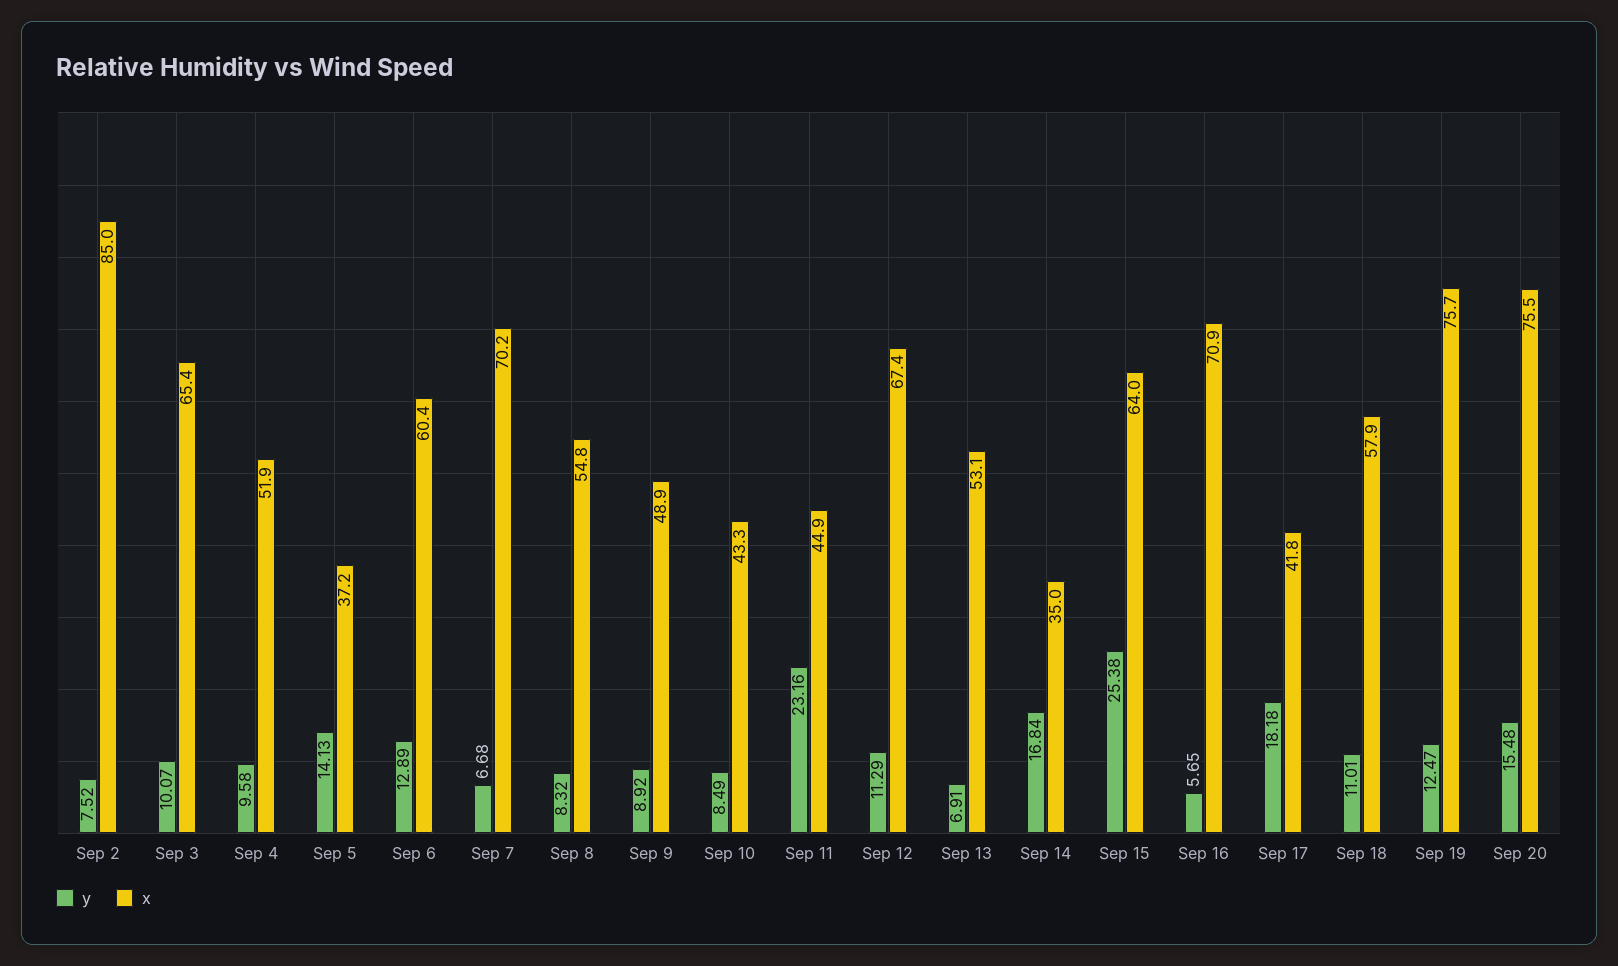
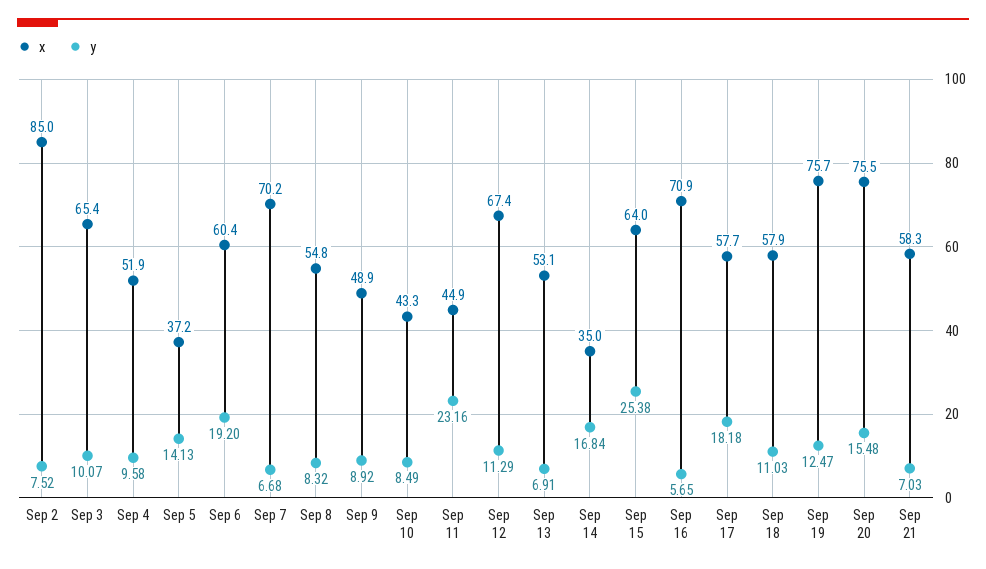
y, Sep 6: 12.89 -> 19.2
x, Sep 17: 41.8 -> 57.7
y, Sep 18: 11.01 -> 11.03
x, Sep 21: none -> 58.3
y, Sep 21: none -> 7.03

